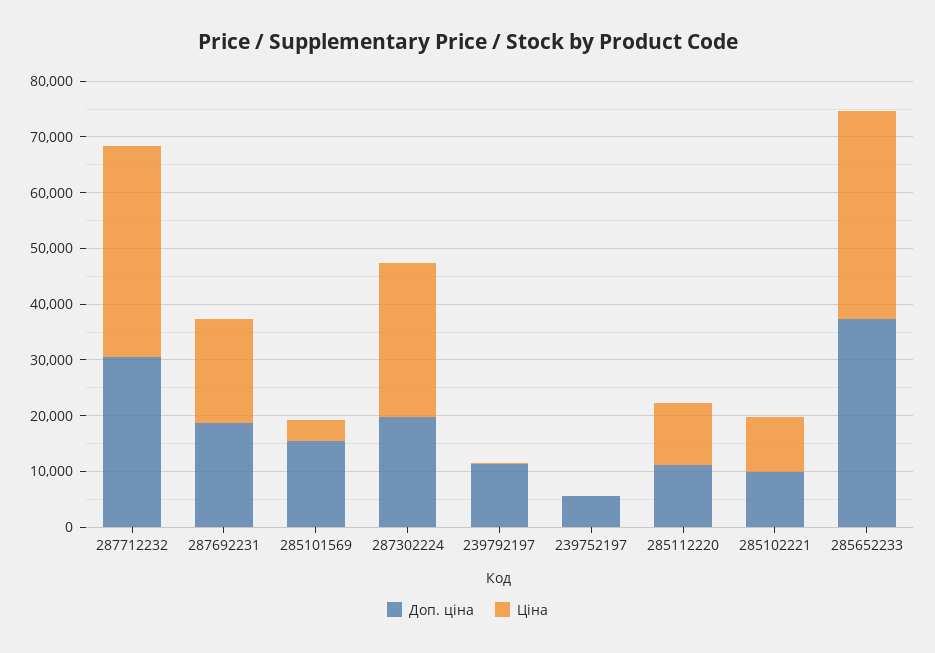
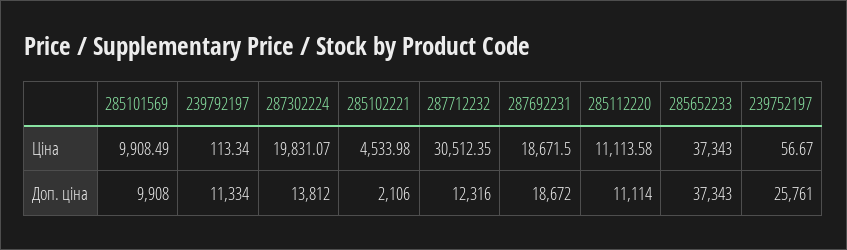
Доп. ціна, 287712232: 30000 -> 12316
Ціна, 287712232: 38000 -> 30512.35
Доп. ціна, 285101569: 16000 -> 9908
Ціна, 285101569: 4000 -> 9908.49
Доп. ціна, 287302224: 20000 -> 13812
Ціна, 287302224: 28000 -> 19831.07
Доп. ціна, 239752197: 6000 -> 25761
Доп. ціна, 285102221: 10000 -> 2106
Ціна, 285102221: 10000 -> 4533.98

